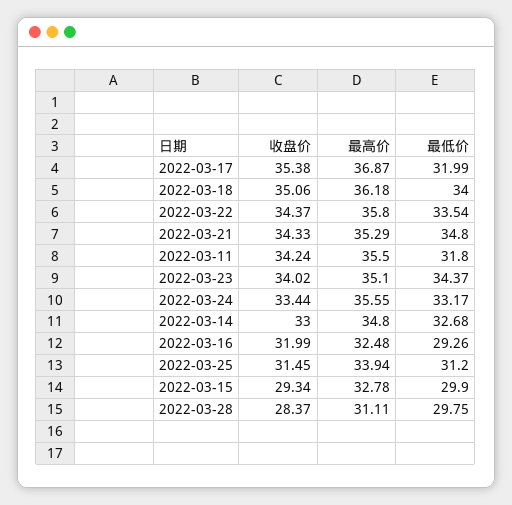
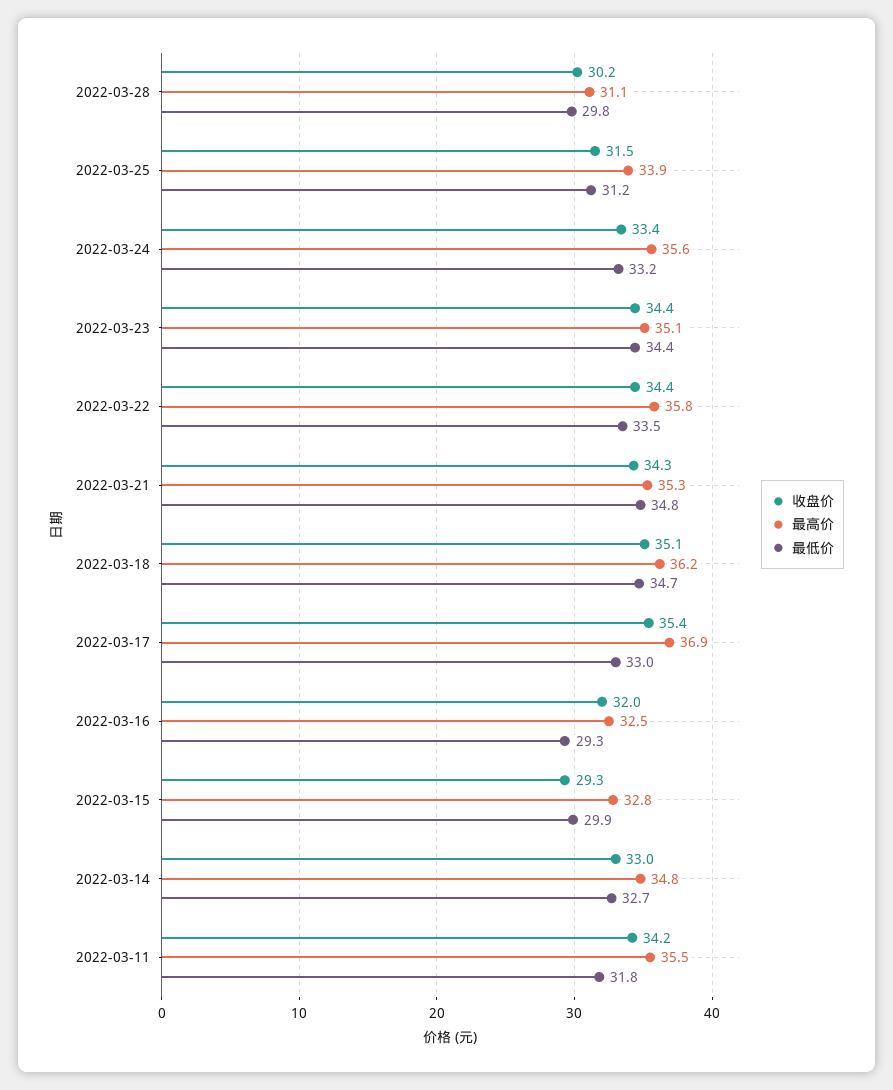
最低价, 2022-03-17: 31.99 -> 33
最低价, 2022-03-18: 34 -> 34.7
收盘价, 2022-03-23: 34.02 -> 34.4
收盘价, 2022-03-28: 28.37 -> 30.2

